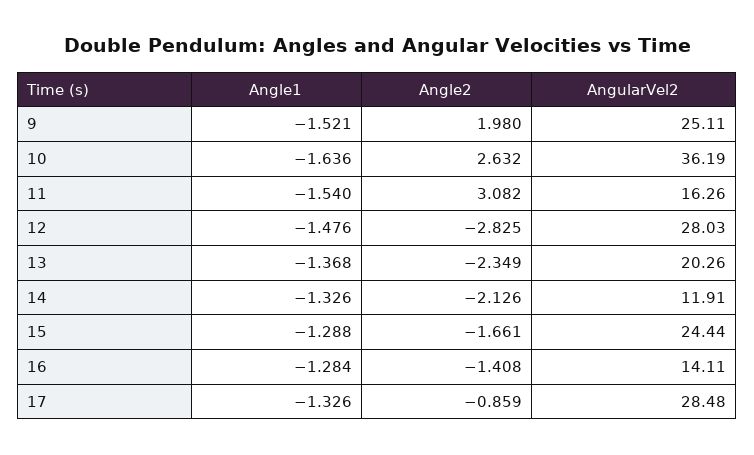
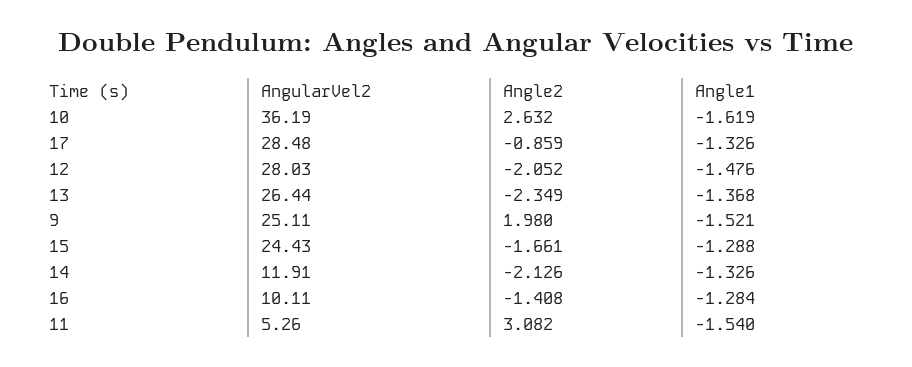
Angle1, 10: -1.636 -> -1.619
AngularVel2, 11: 16.26 -> 5.26
Angle2, 12: -2.825 -> -2.052
AngularVel2, 13: 20.26 -> 26.44
AngularVel2, 15: 24.44 -> 24.43
AngularVel2, 16: 14.11 -> 10.11

